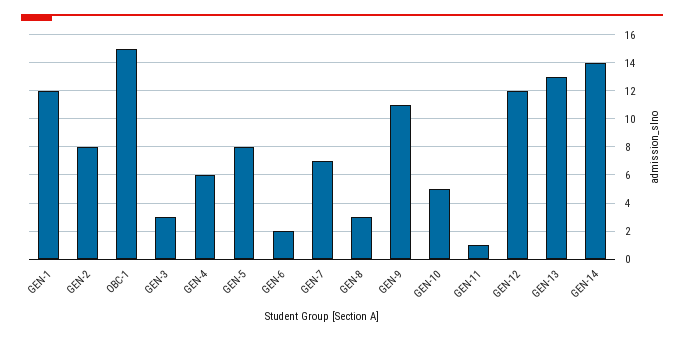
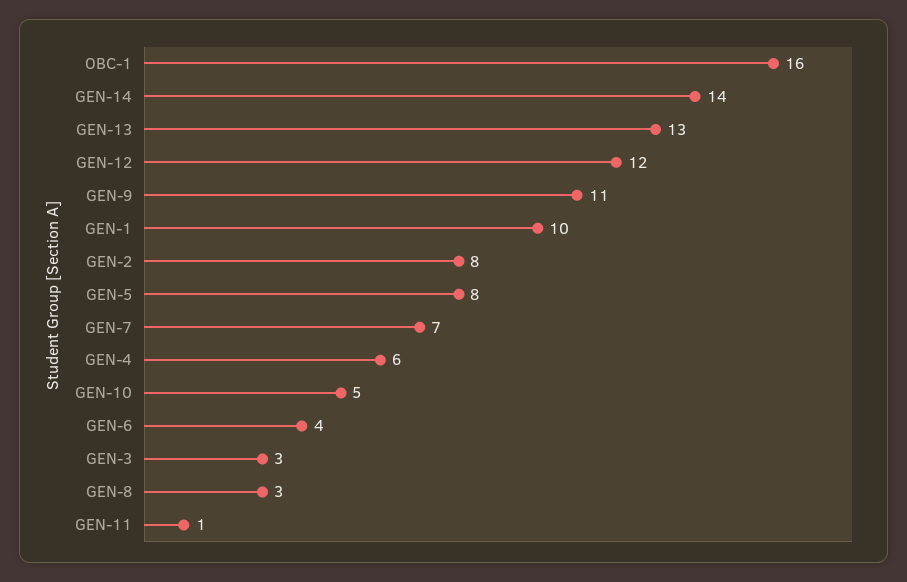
GEN-1: 12 -> 10
OBC-1: 15 -> 16
GEN-6: 2 -> 4

